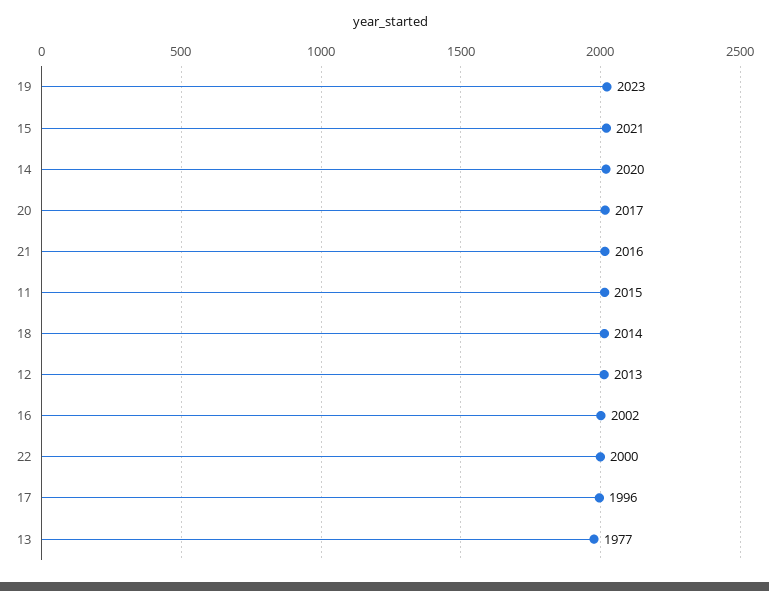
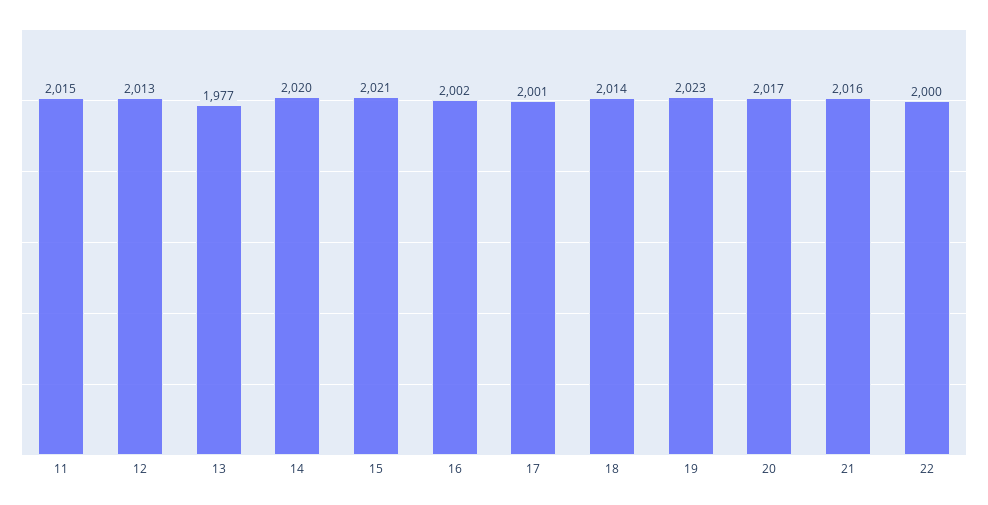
17: 1996 -> 2001

